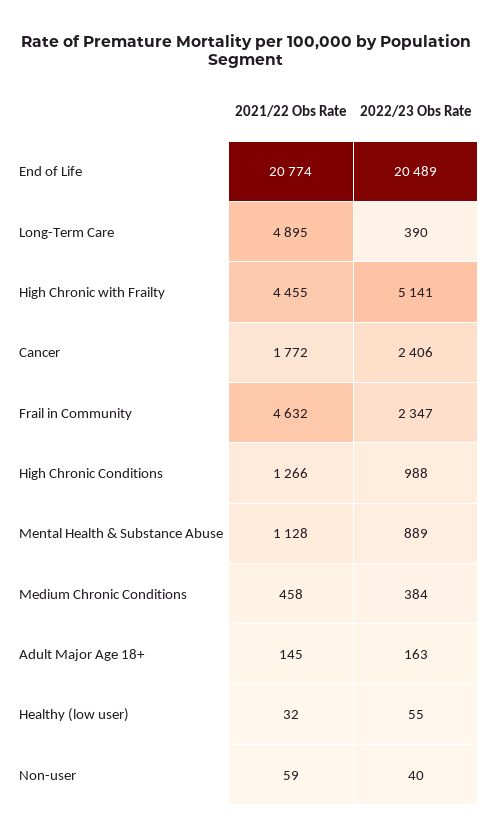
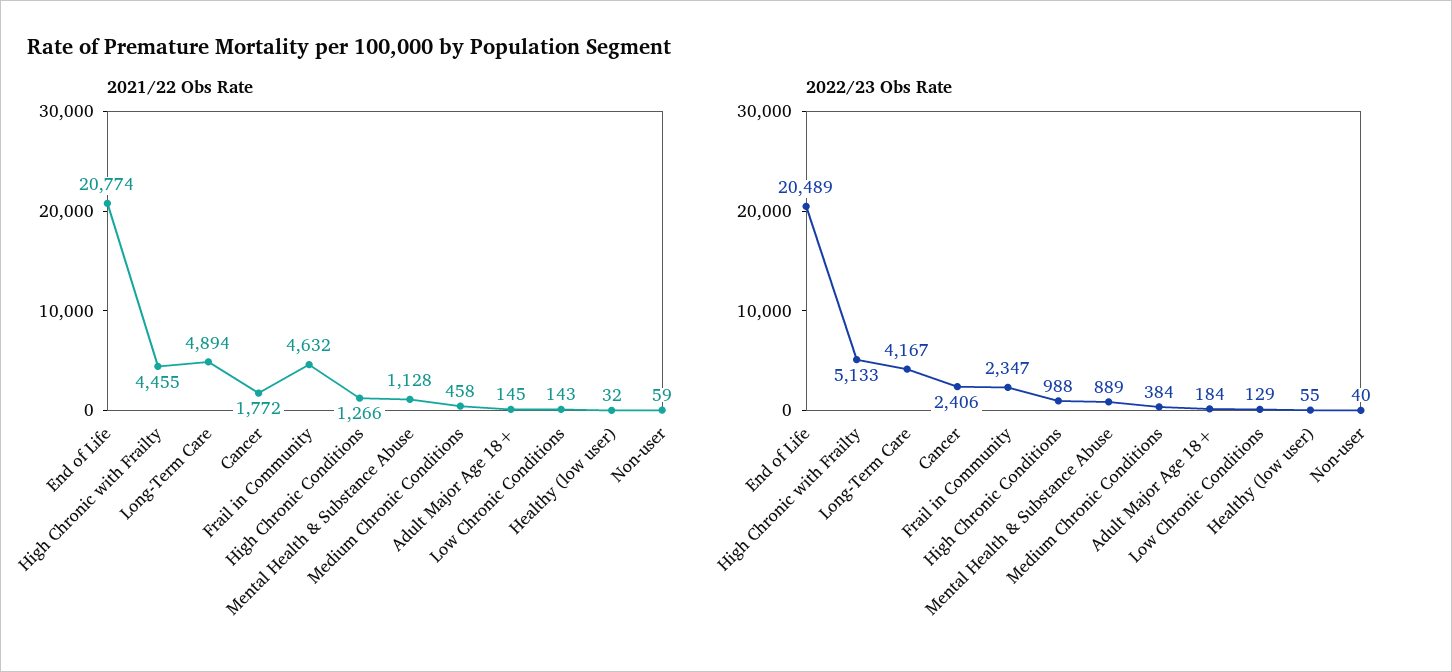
2021/22 Obs Rate, Long-Term Care: 4895 -> 4894
2022/23 Obs Rate, Long-Term Care: 390 -> 4167
2022/23 Obs Rate, High Chronic with Frailty: 5141 -> 5133
2022/23 Obs Rate, Adult Major Age 18+: 163 -> 184
2021/22 Obs Rate, Low Chronic Conditions: none -> 143
2022/23 Obs Rate, Low Chronic Conditions: none -> 129

